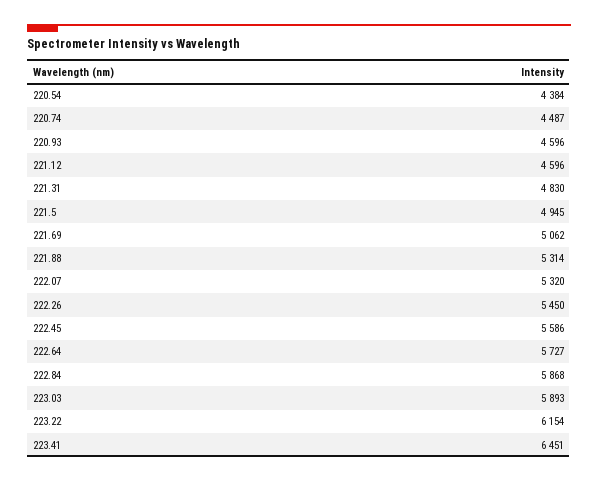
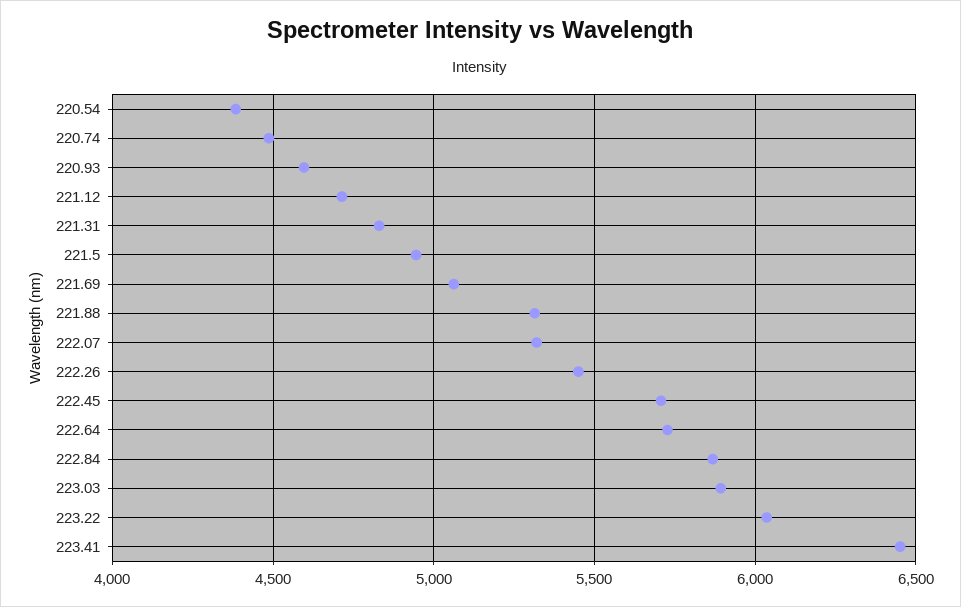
221.12: 4596 -> 4700
222.45: 5586 -> 5700
223.22: 6154 -> 6050

